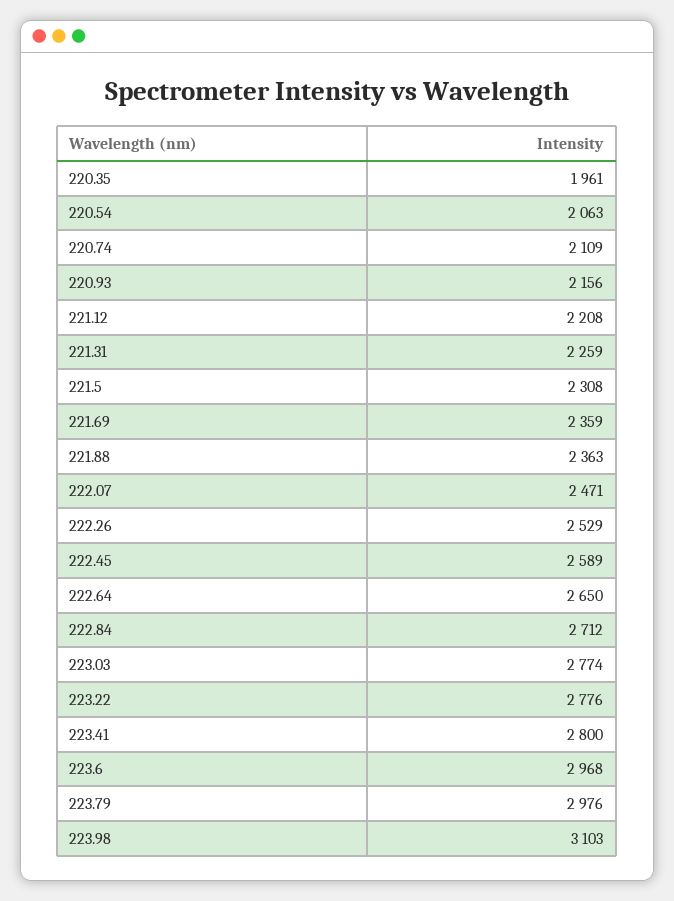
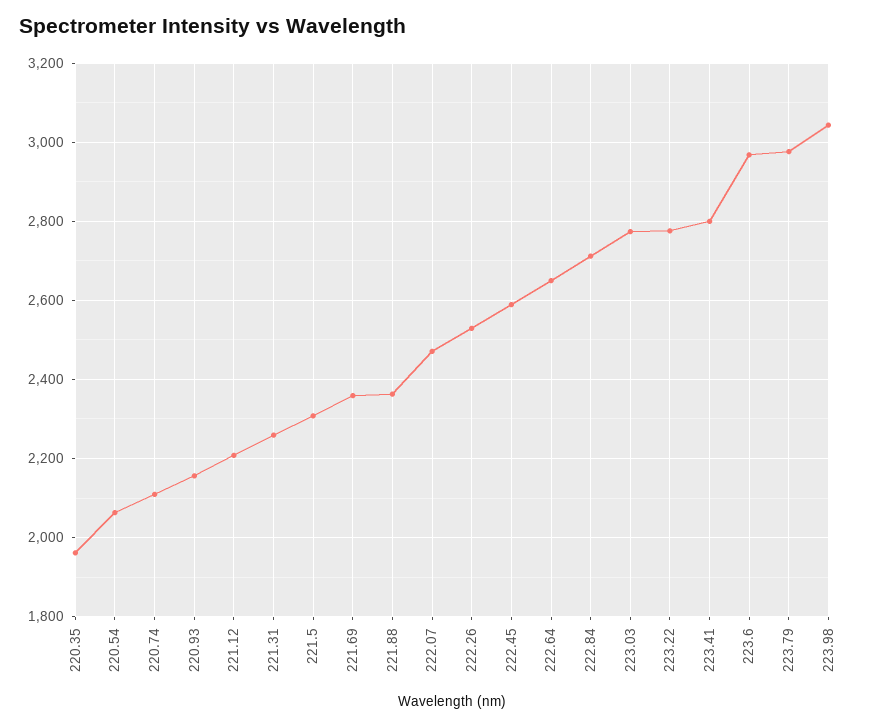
223.98: 3103 -> 3040

